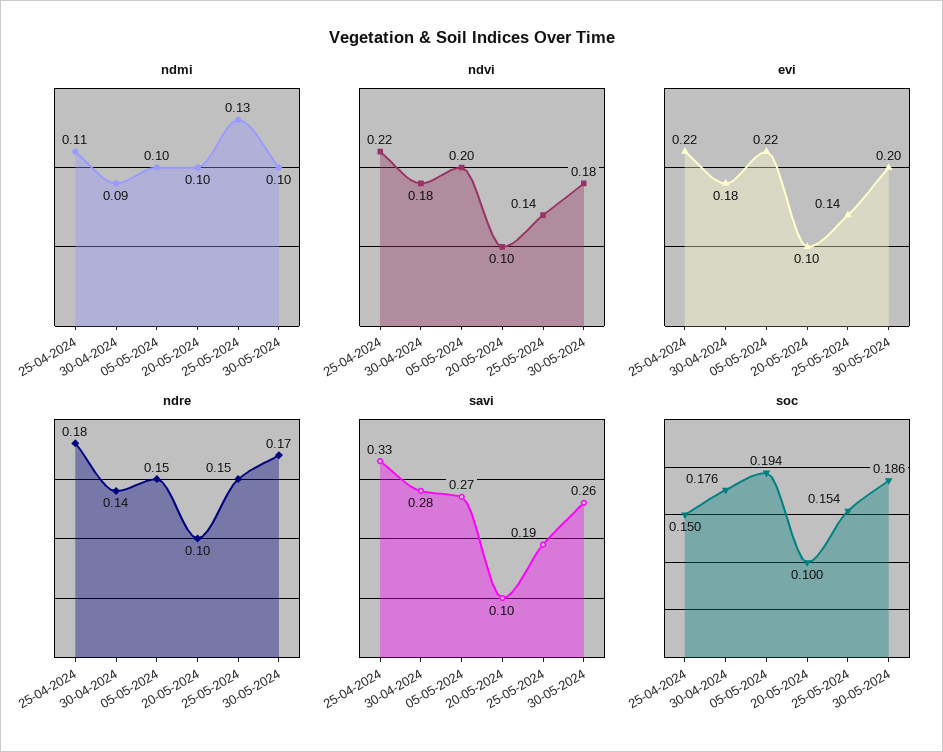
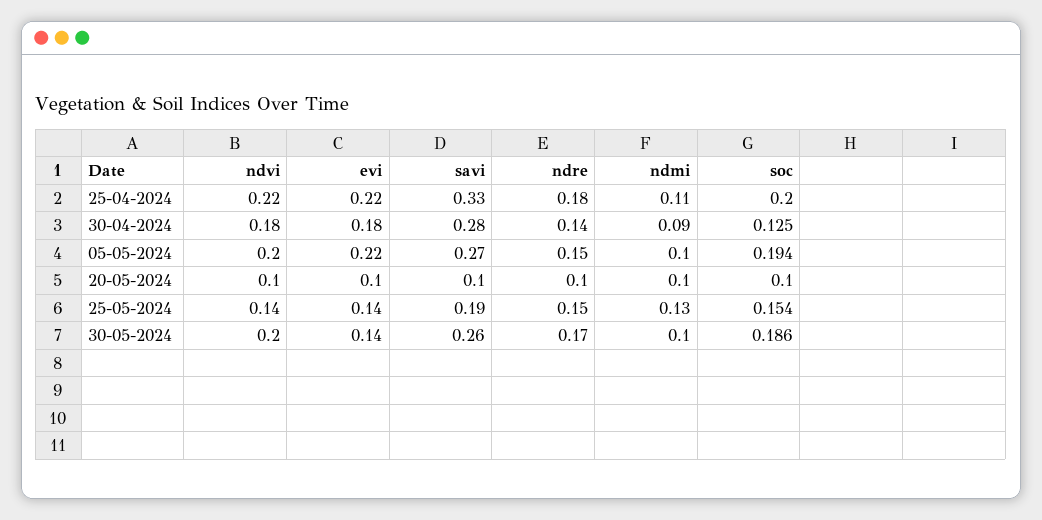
ndvi, 30-05-2024: 0.18 -> 0.2
evi, 30-05-2024: 0.2 -> 0.14
soc, 25-04-2024: 0.15 -> 0.2
soc, 30-04-2024: 0.176 -> 0.125

